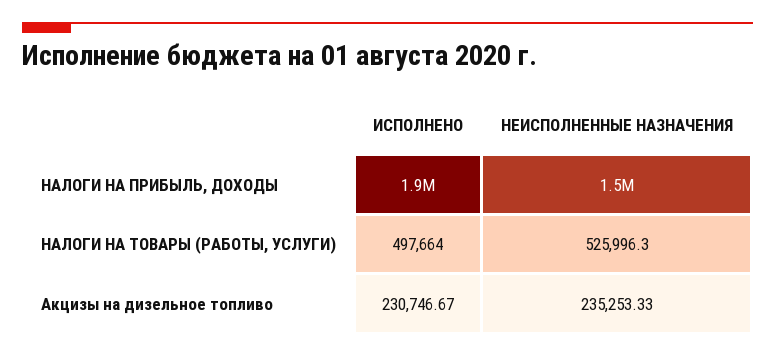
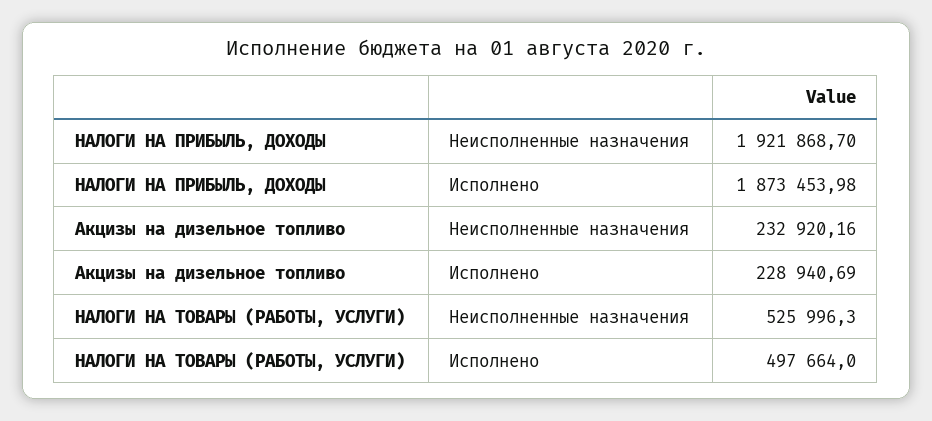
НЕИСПОЛНЕННЫЕ НАЗНАЧЕНИЯ, НАЛОГИ НА ПРИБЫЛЬ, ДОХОДЫ: 1500000 -> 1921868.7
ИСПОЛНЕНО, Акцизы на дизельное топливо: 230746.67 -> 228940.69
НЕИСПОЛНЕННЫЕ НАЗНАЧЕНИЯ, Акцизы на дизельное топливо: 235253.33 -> 232920.16

